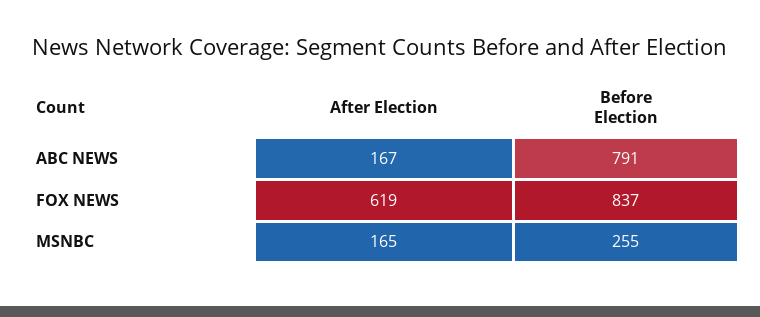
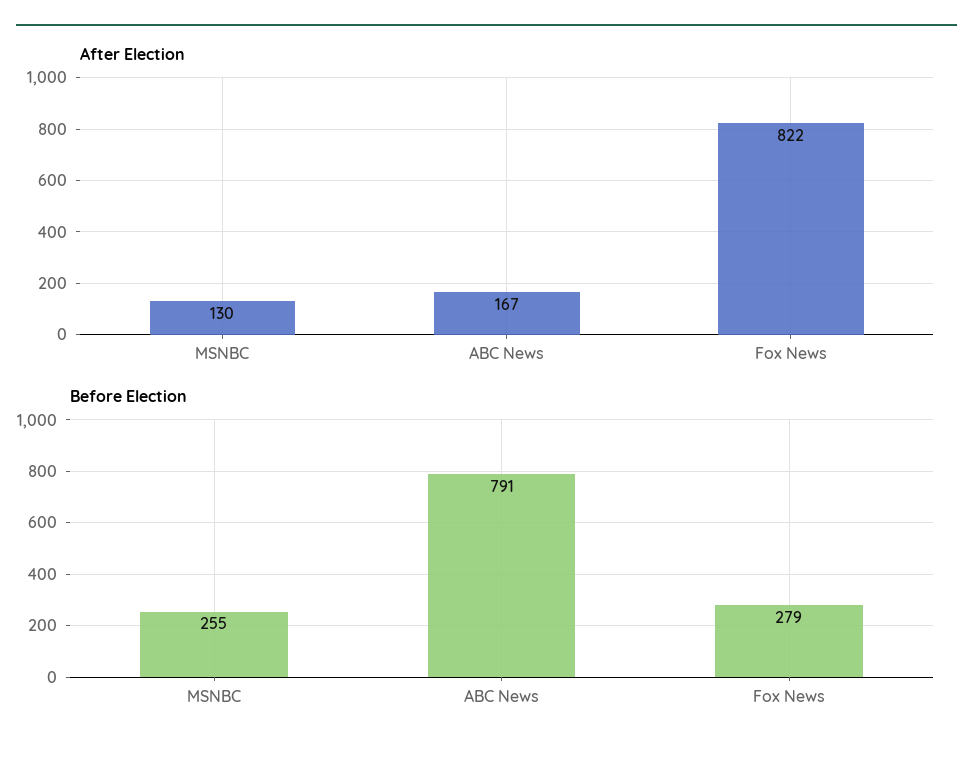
After Election, FOX NEWS: 619 -> 822
Before Election, FOX NEWS: 837 -> 279
After Election, MSNBC: 165 -> 130

